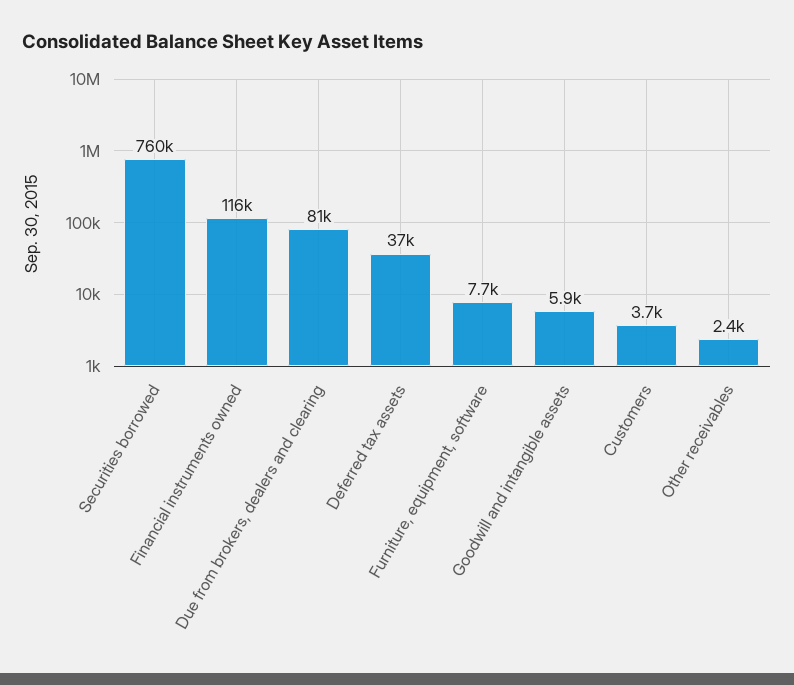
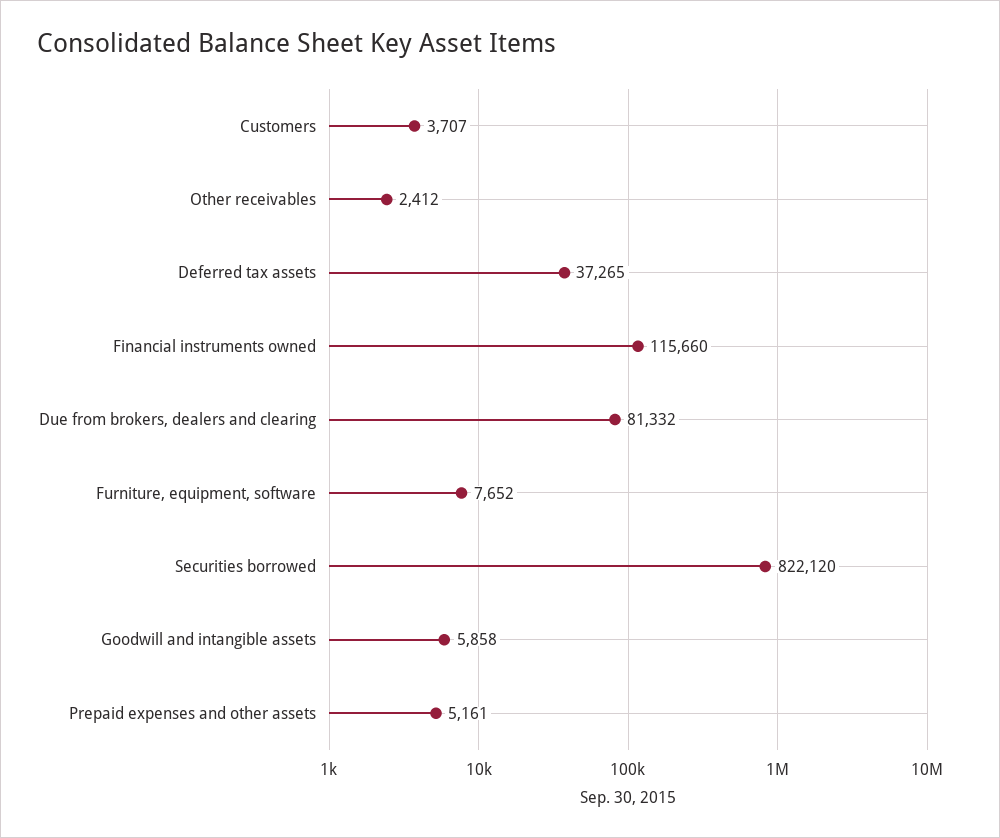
Securities borrowed: 760000 -> 822120
Prepaid expenses and other assets: none -> 5161

